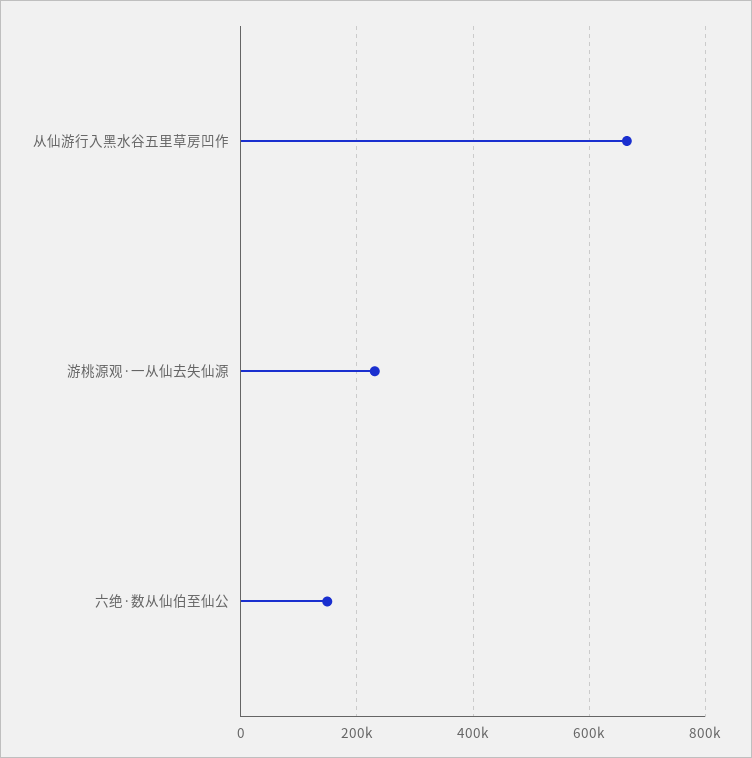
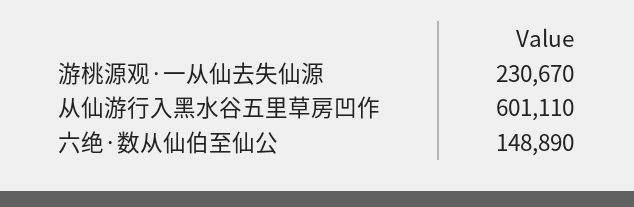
从仙游行入黑水谷五里草房凹作: 660000 -> 601110

